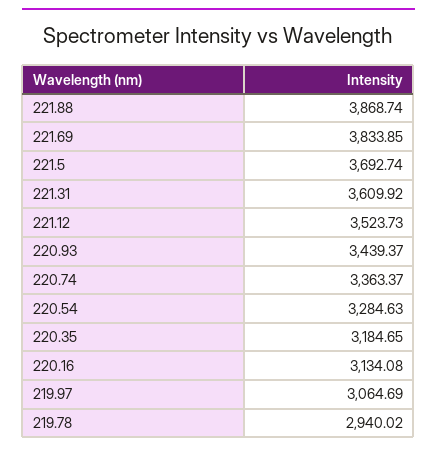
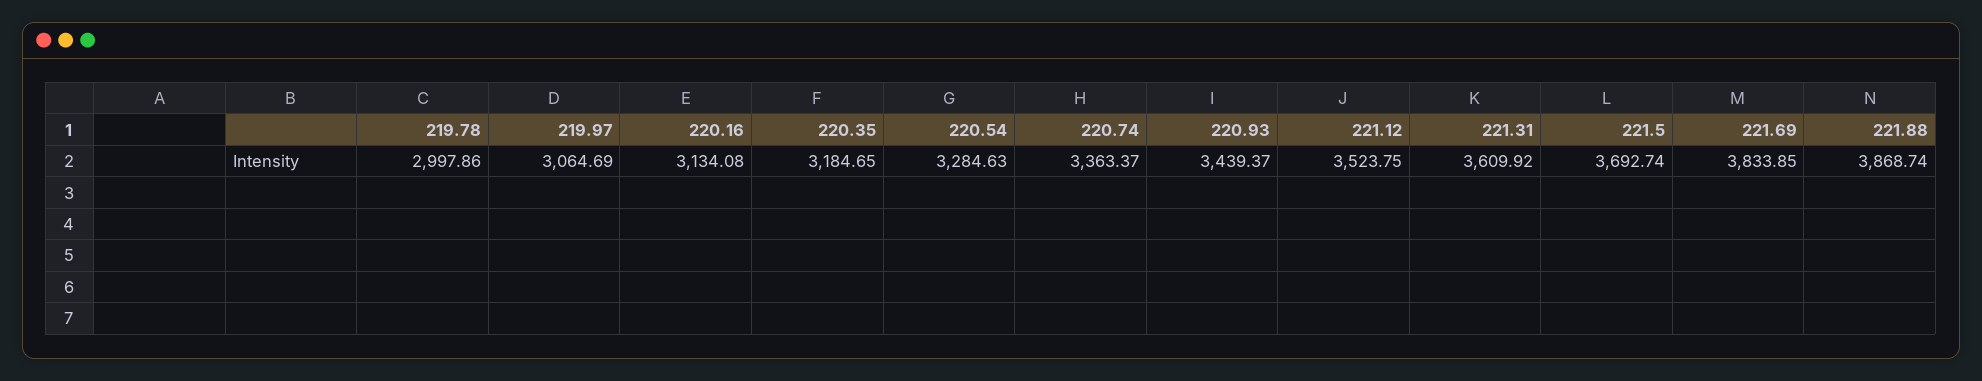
221.12: 3523.73 -> 3523.75
219.78: 2940.02 -> 2997.86

